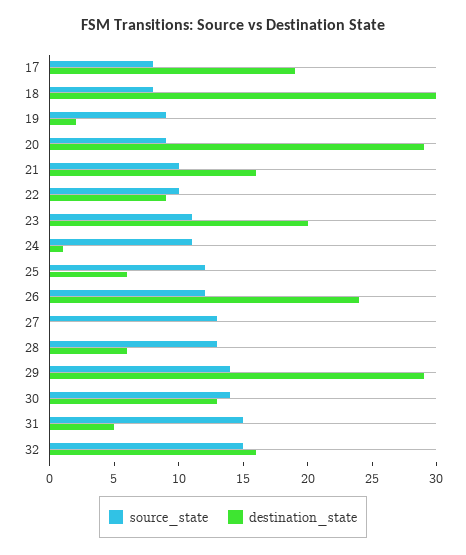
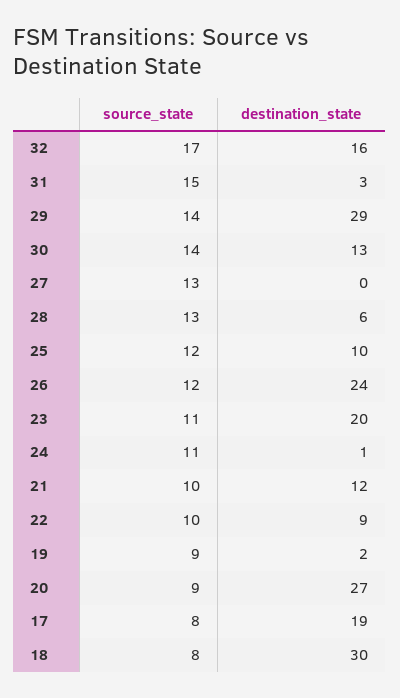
destination_state, 20: 29 -> 27
destination_state, 21: 16 -> 12
destination_state, 25: 6 -> 10
destination_state, 31: 5 -> 3
source_state, 32: 15 -> 17

